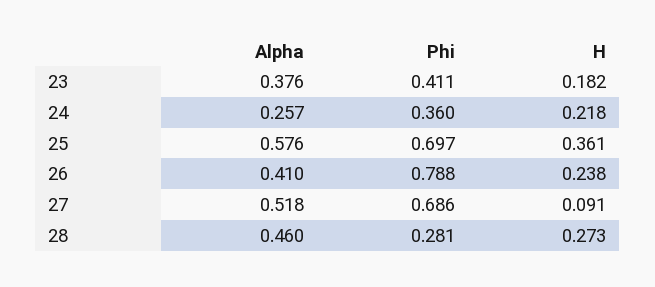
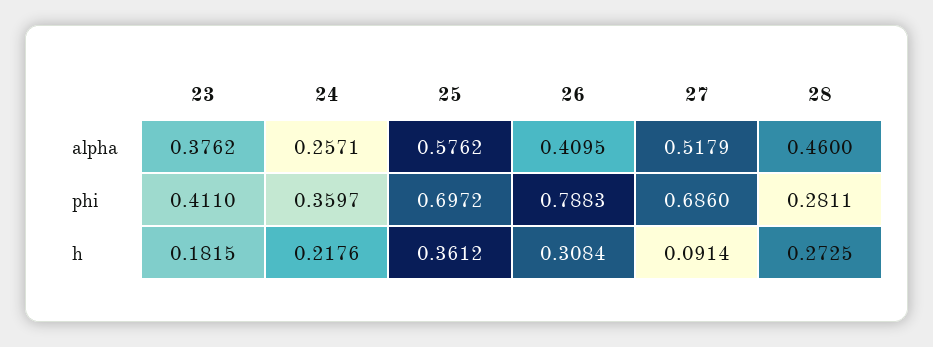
H, 26: 0.238 -> 0.3084

